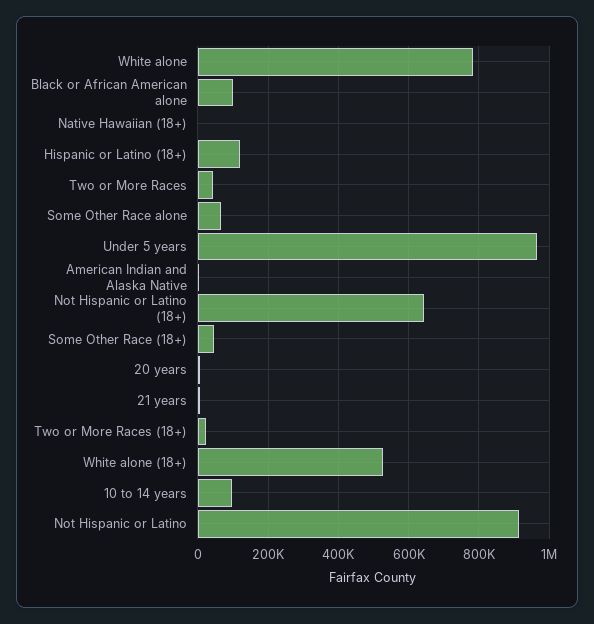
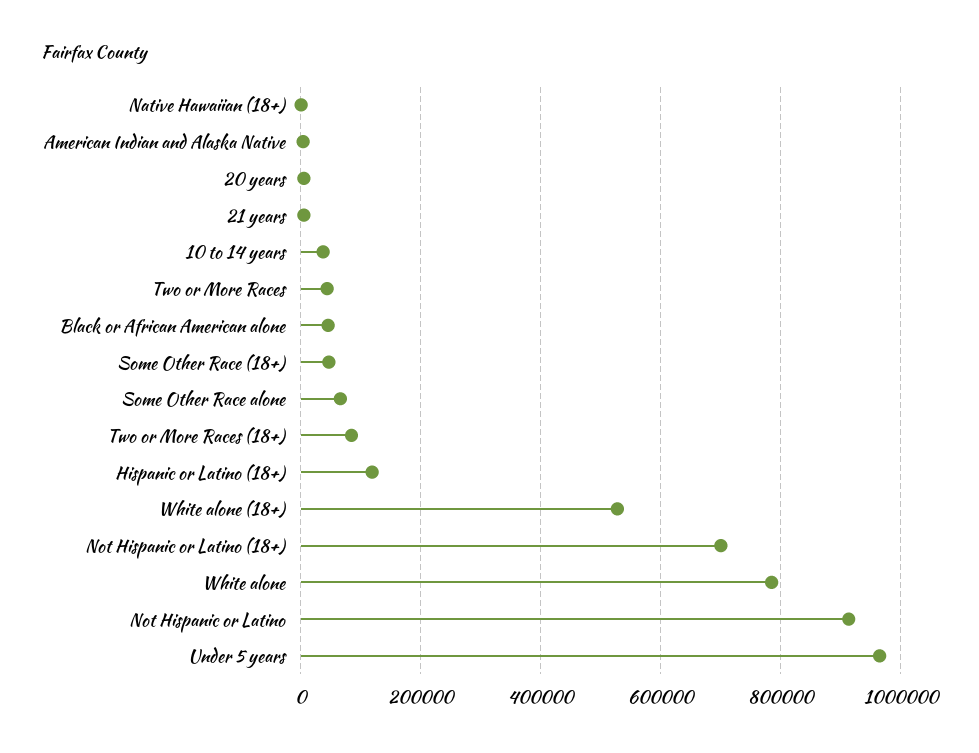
Black or African American alone: 100000 -> 40000
Not Hispanic or Latino (18+): 640000 -> 700000
Two or More Races (18+): 20000 -> 80000
10 to 14 years: 100000 -> 40000

